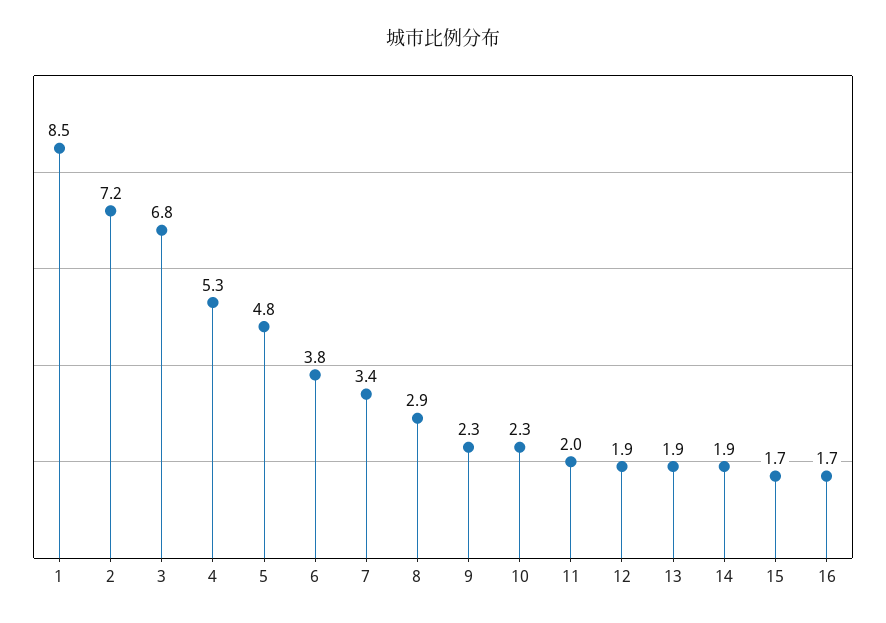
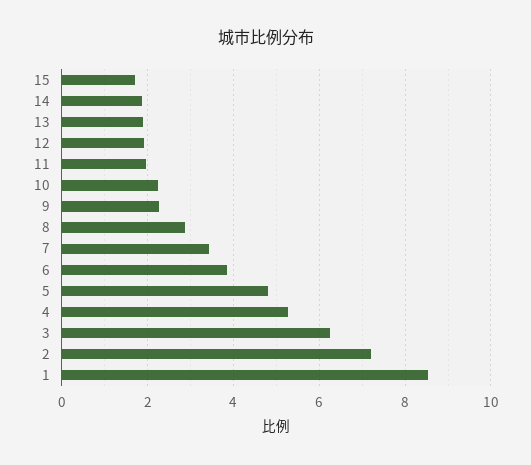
3: 6.8 -> 6.2
16: 1.7 -> none

